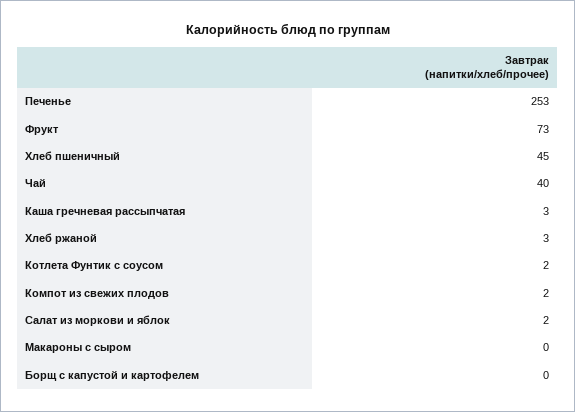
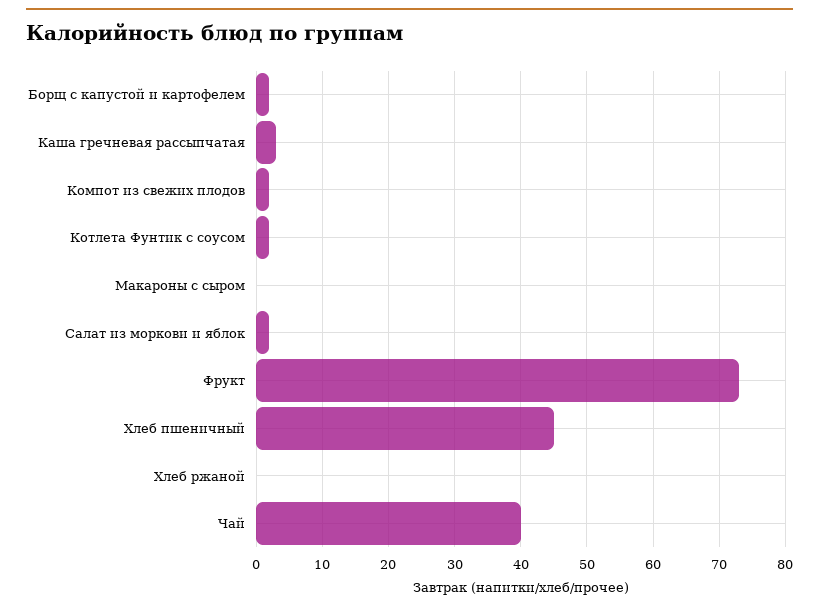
Печенье: 253 -> none
Хлеб ржаной: 3 -> 0
Борщ с капустой и картофелем: 0 -> 2

